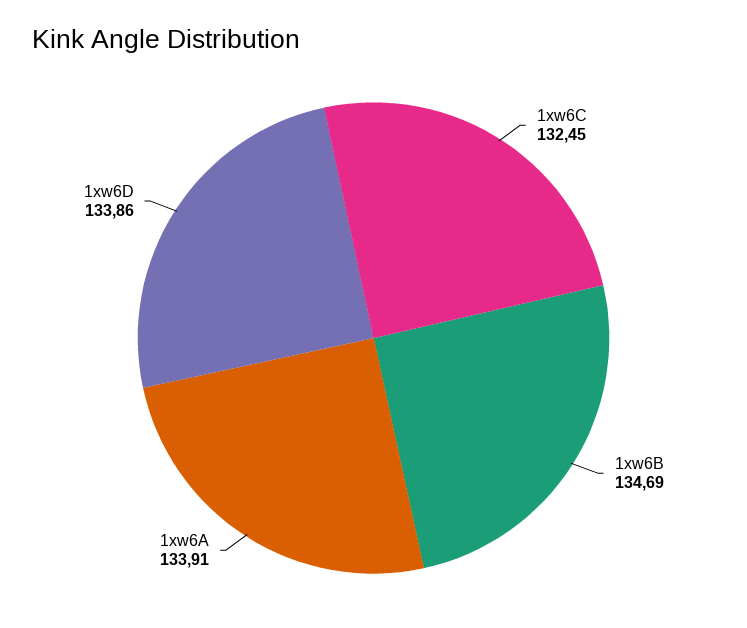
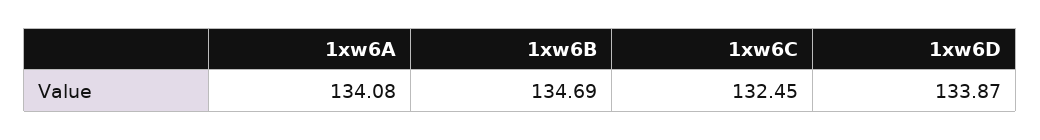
1xw6A: 133.91 -> 134.08
1xw6D: 133.86 -> 133.87

